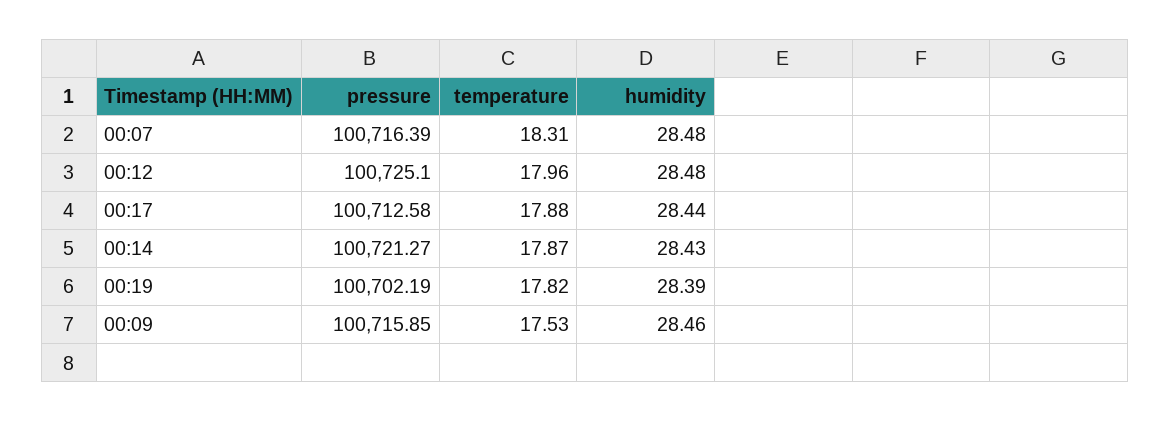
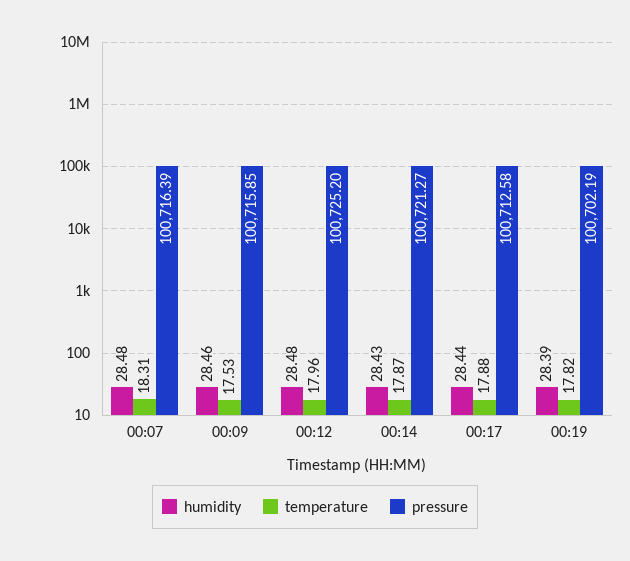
pressure, 00:12: 100725.1 -> 100725.2

